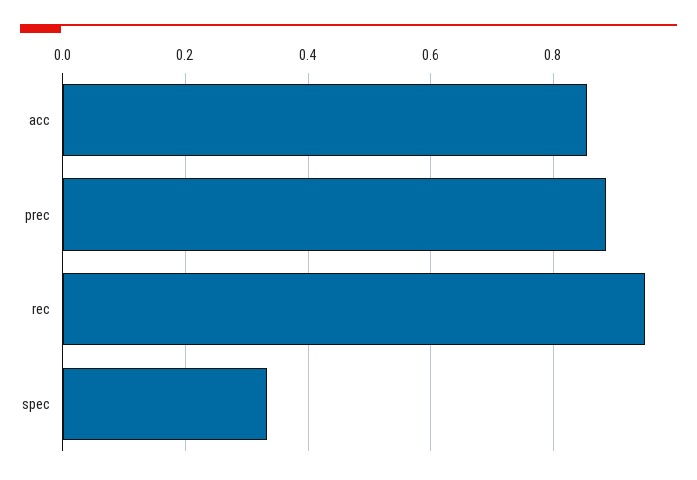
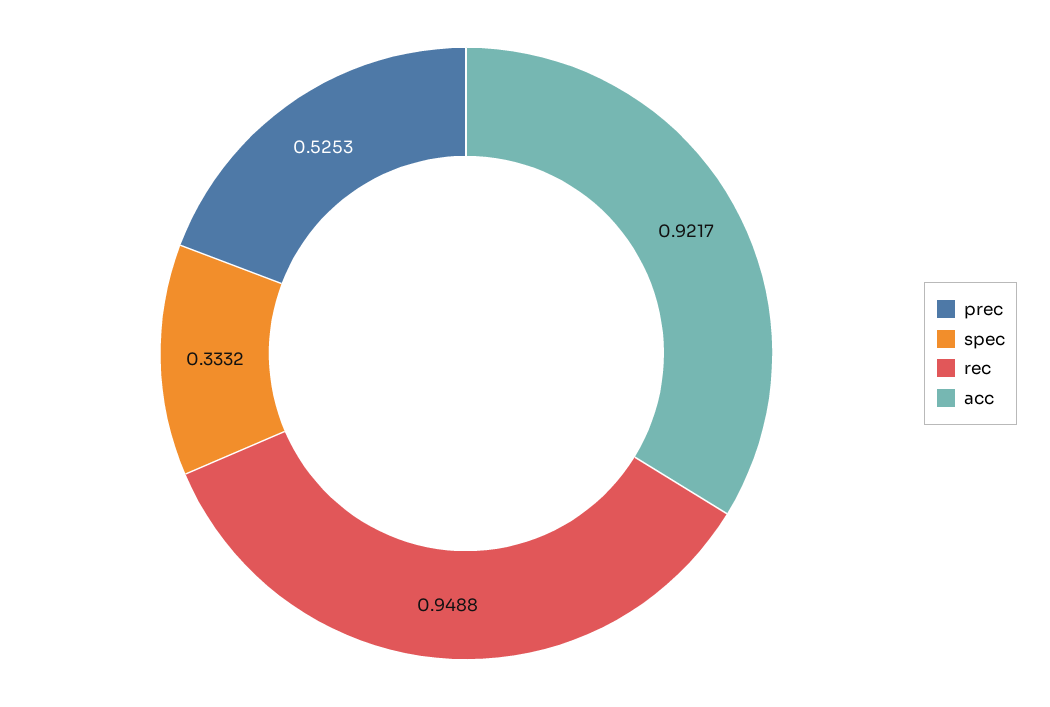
acc: 0.86 -> 0.9217
prec: 0.88 -> 0.5253

